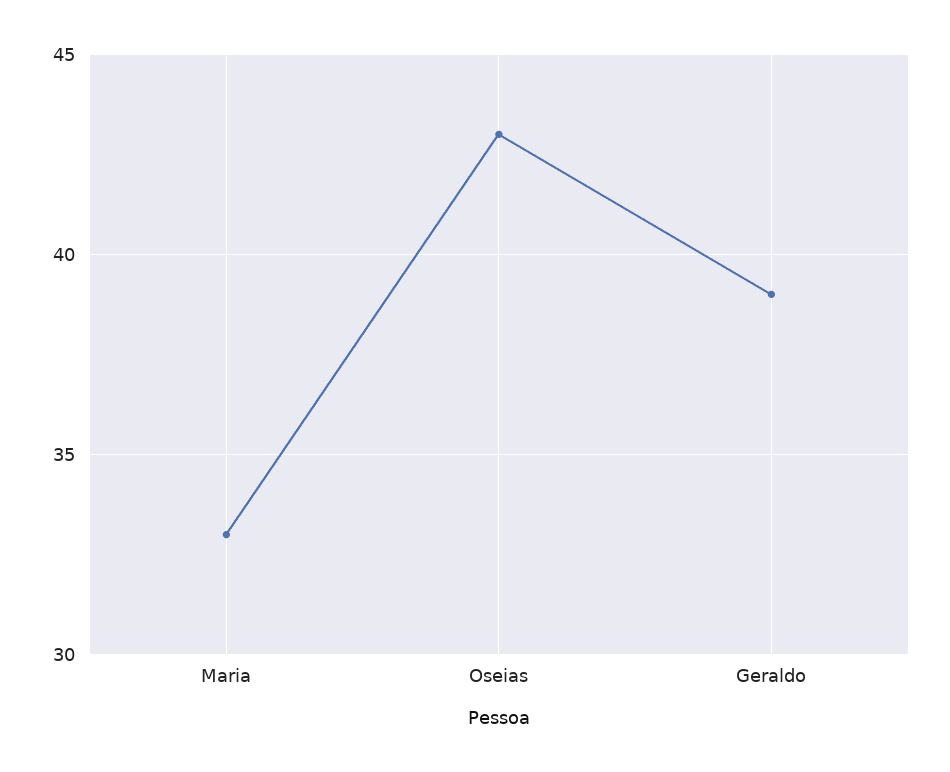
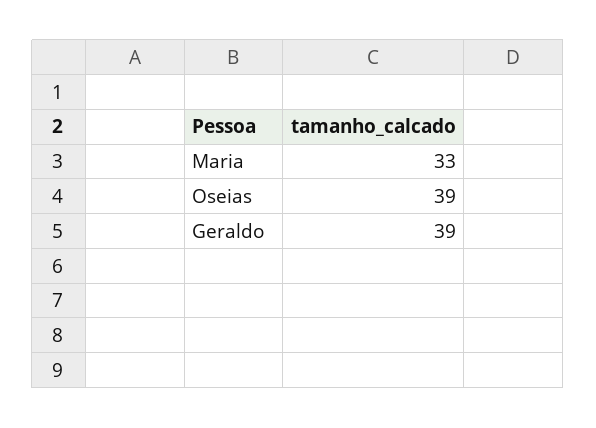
Oseias: 43 -> 39

